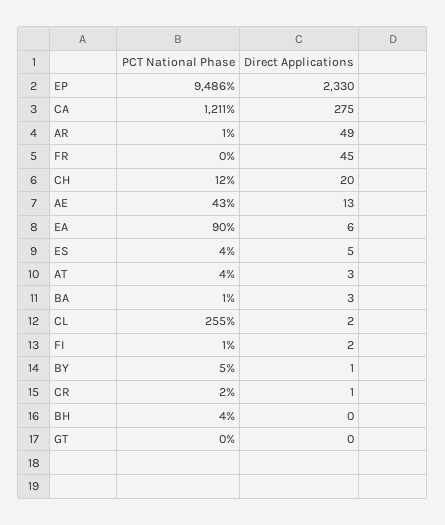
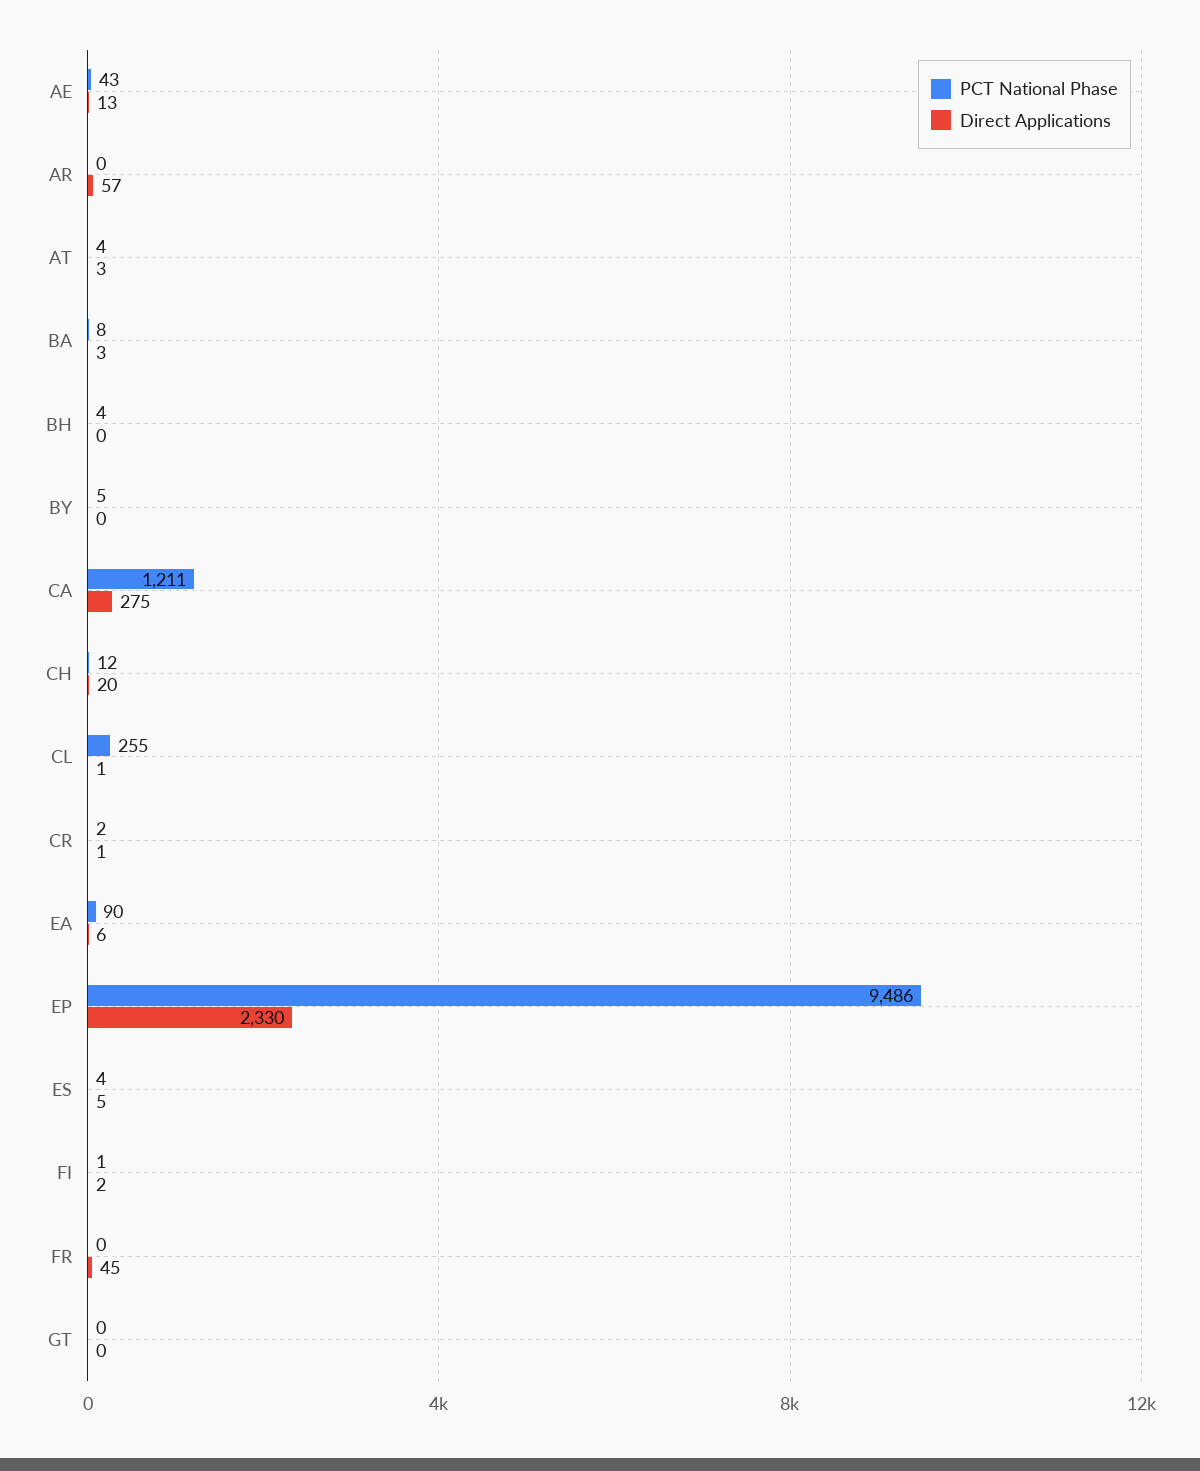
PCT National Phase, AR: 1 -> 0
Direct Applications, AR: 49 -> 57
PCT National Phase, BA: 1 -> 8
Direct Applications, CL: 2 -> 1
Direct Applications, BY: 1 -> 0

